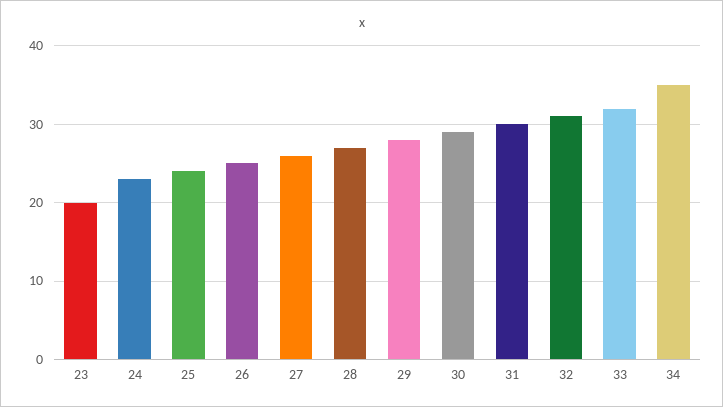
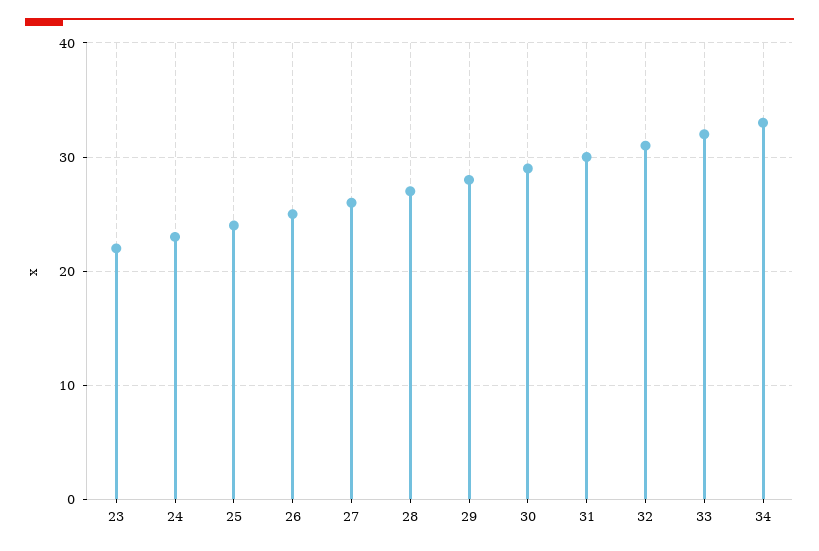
23: 20 -> 22
34: 35 -> 33

